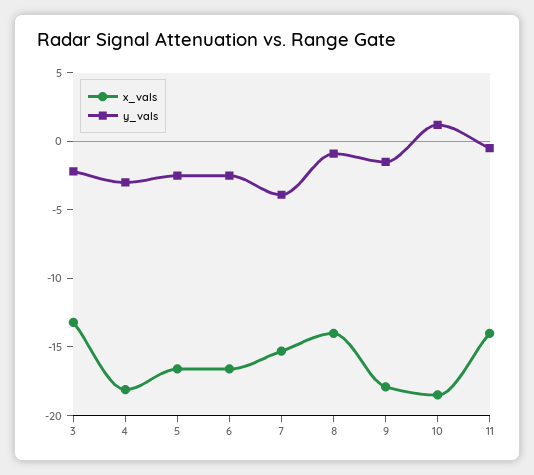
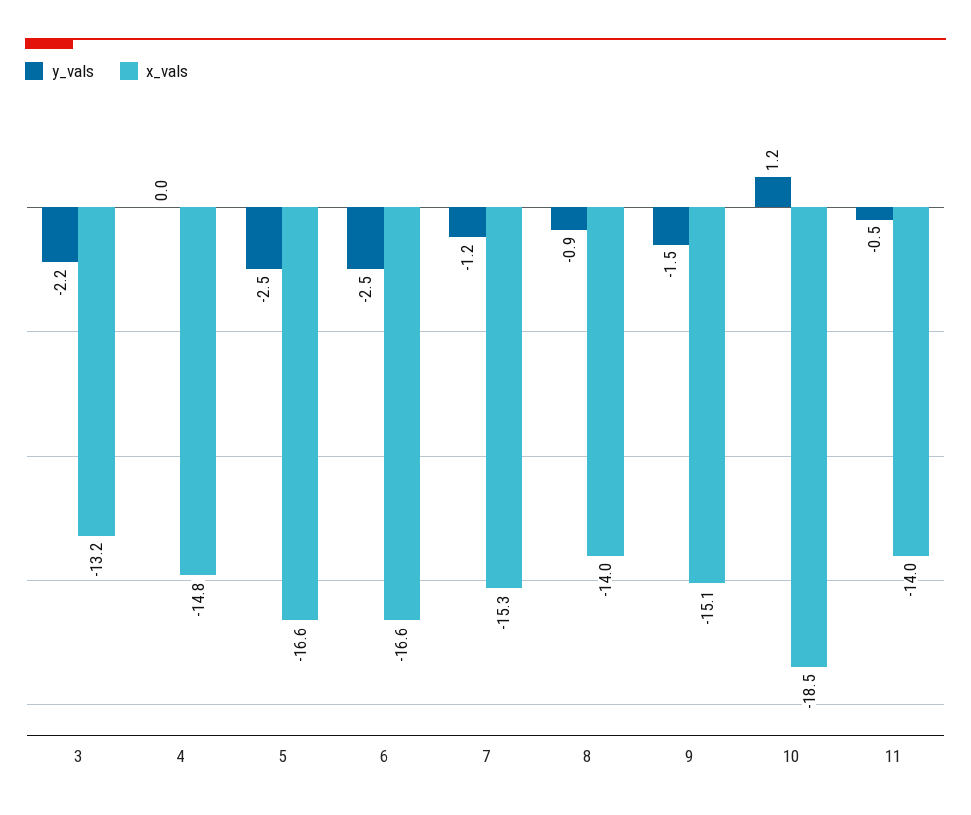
x_vals, 4: -18 -> -14.8
y_vals, 4: -3 -> 0
y_vals, 7: -4 -> -1.2
x_vals, 9: -18 -> -15.1

